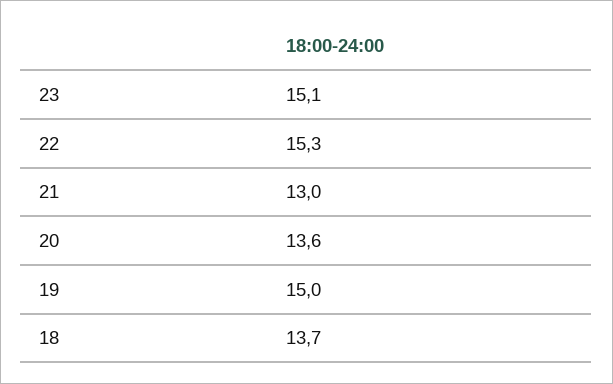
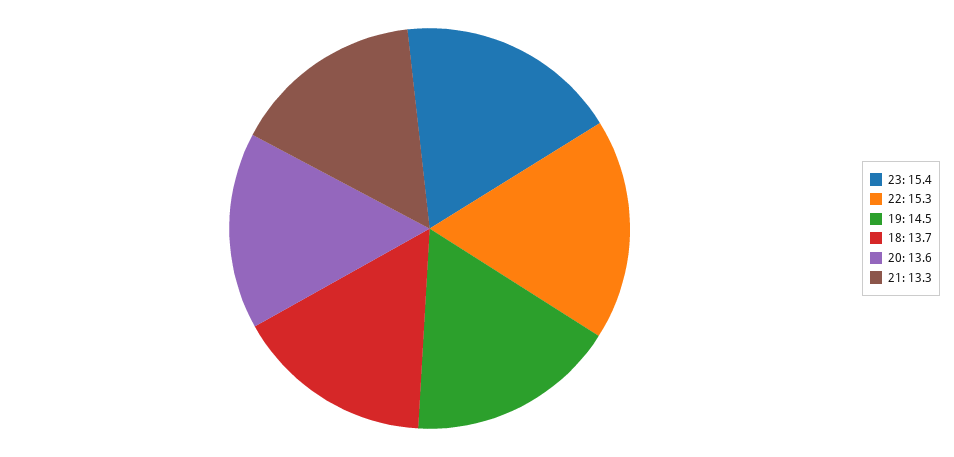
23: 15.1 -> 15.4
21: 13 -> 13.3
19: 15 -> 14.5

